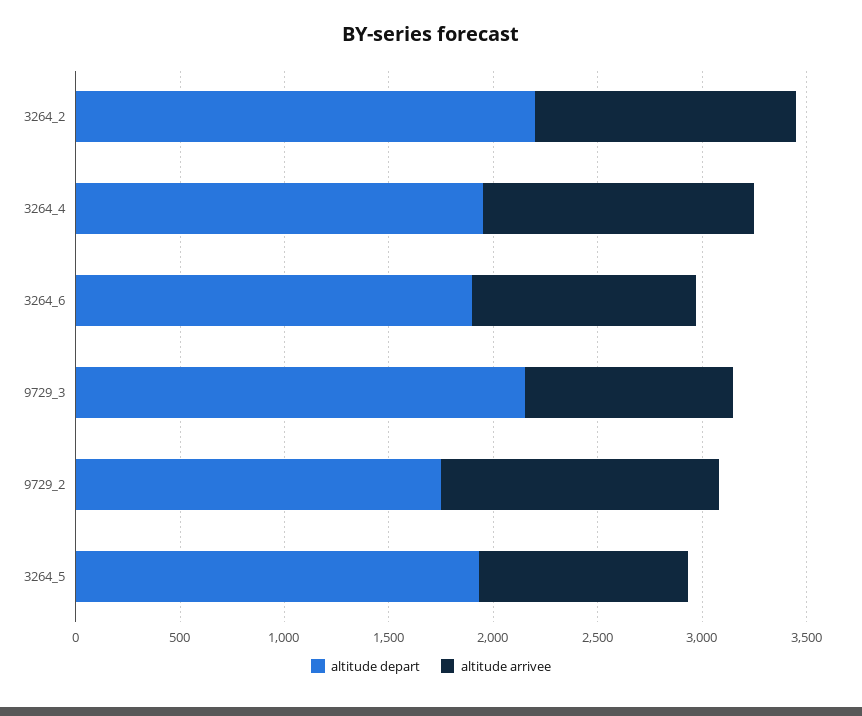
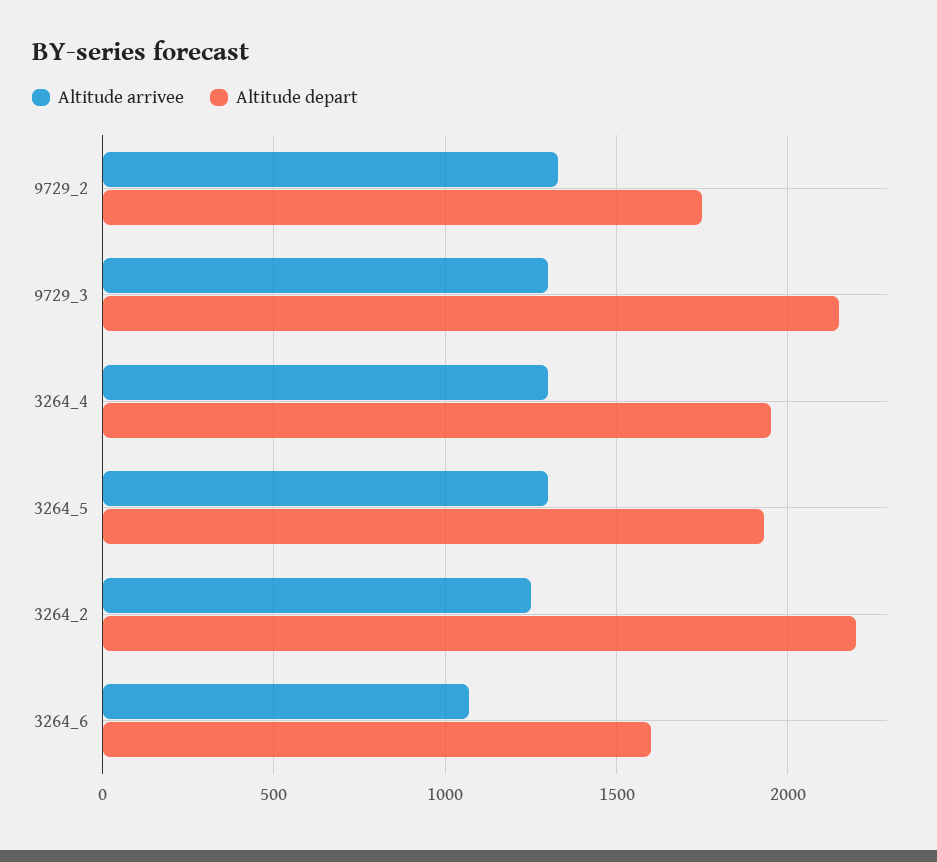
altitude depart, 3264_6: 1900 -> 1600
altitude arrivee, 9729_3: 1000 -> 1300
altitude arrivee, 3264_5: 1000 -> 1300

